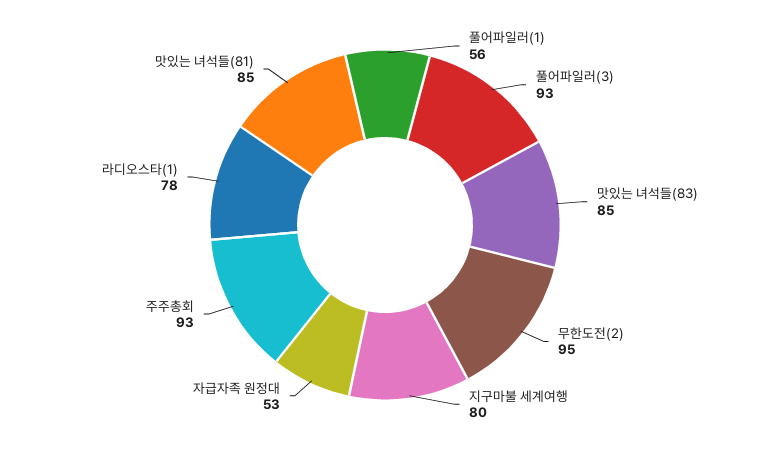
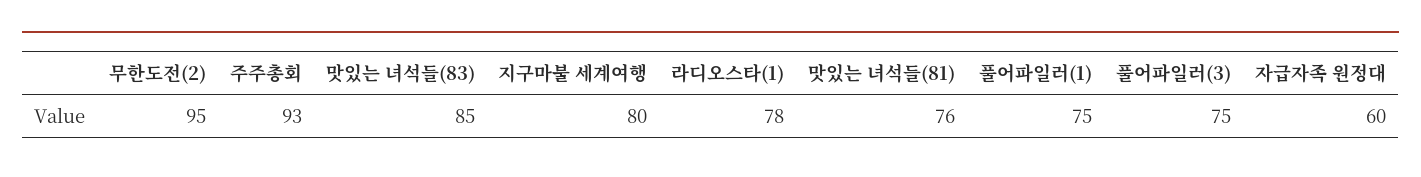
풀어파일러(1): 56 -> 75
풀어파일러(3): 93 -> 75
자급자족 원정대: 53 -> 60
맛있는 녀석들(81): 85 -> 76

